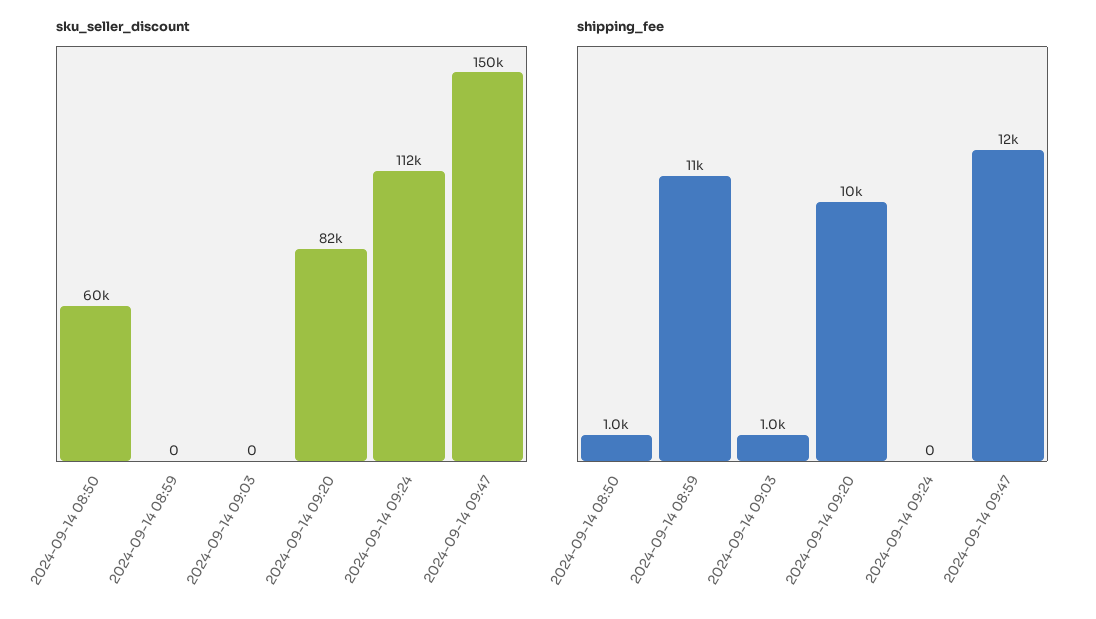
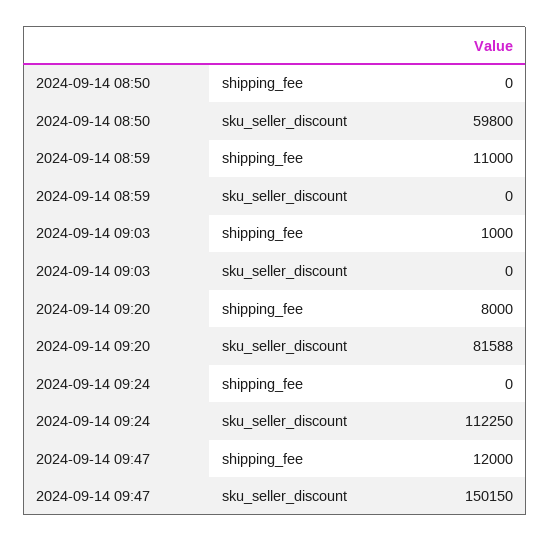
shipping_fee, 2024-09-14 08:50: 1000 -> 0
shipping_fee, 2024-09-14 09:20: 10000 -> 8000

